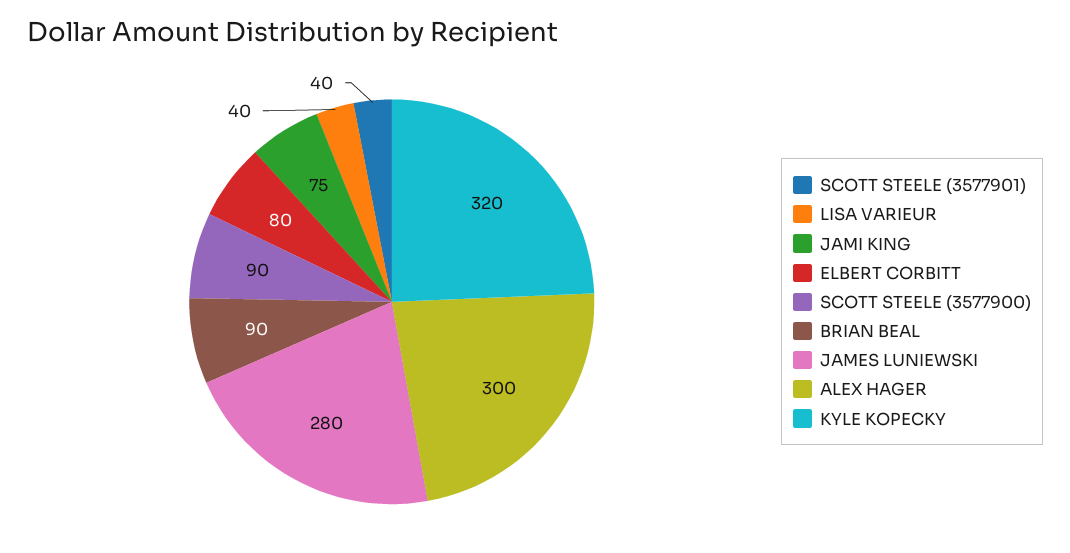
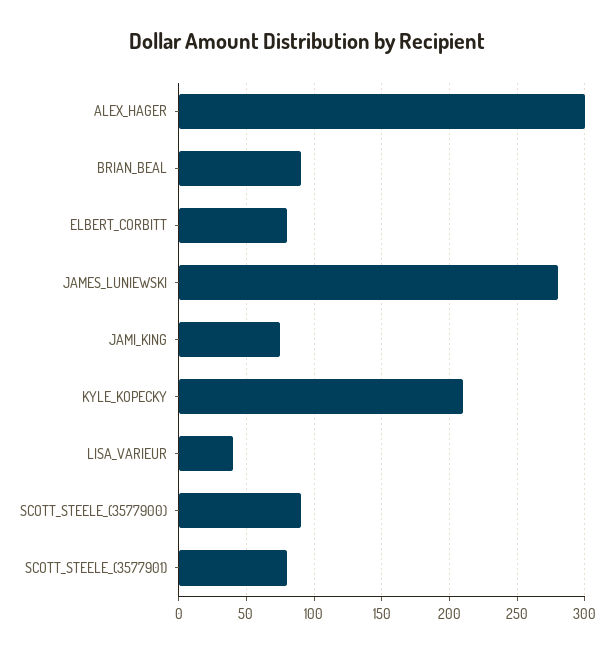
SCOTT STEELE (3577901): 40 -> 80
KYLE KOPECKY: 320 -> 210

